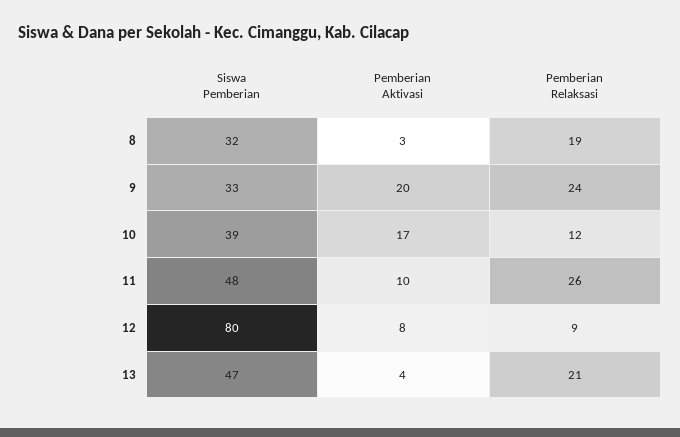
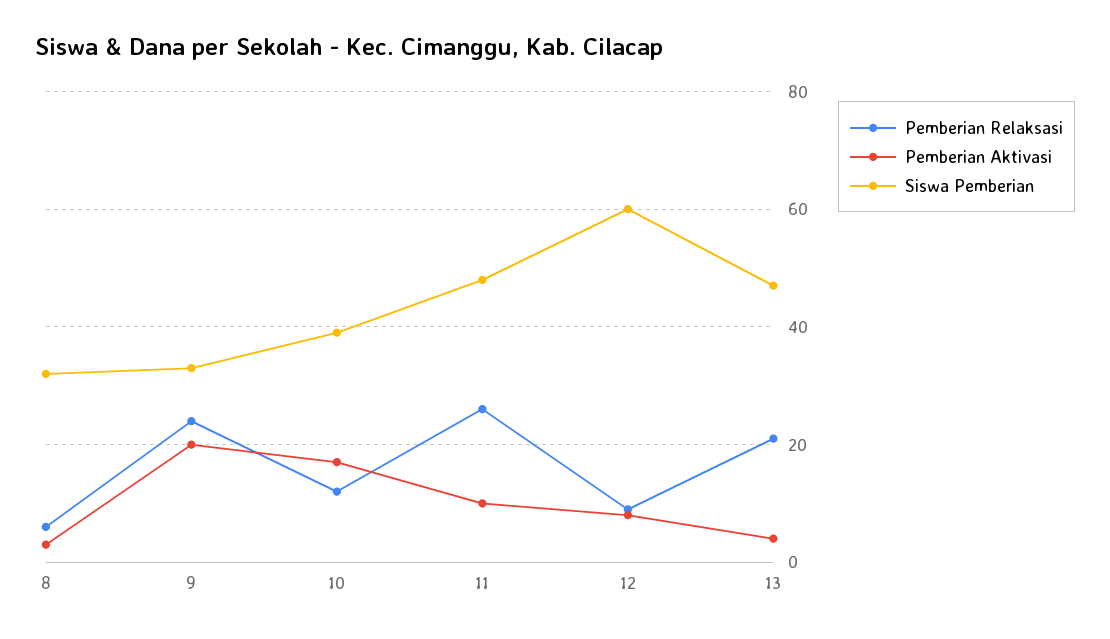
Pemberian Relaksasi, 8: 19 -> 5
Siswa Pemberian, 12: 80 -> 60

